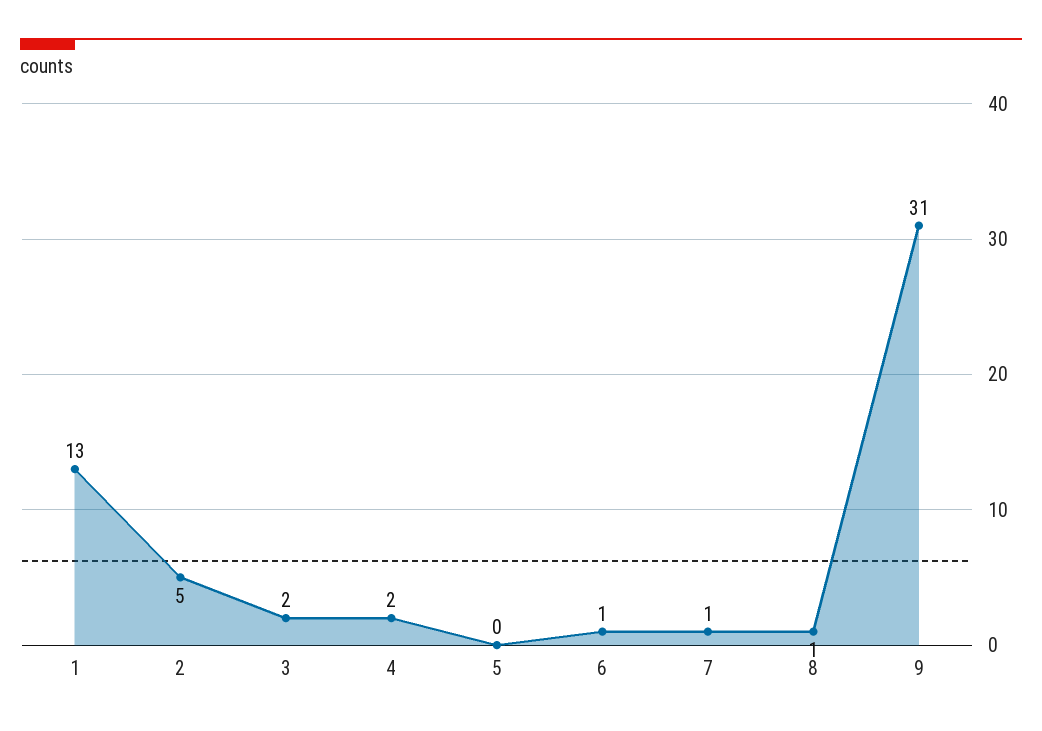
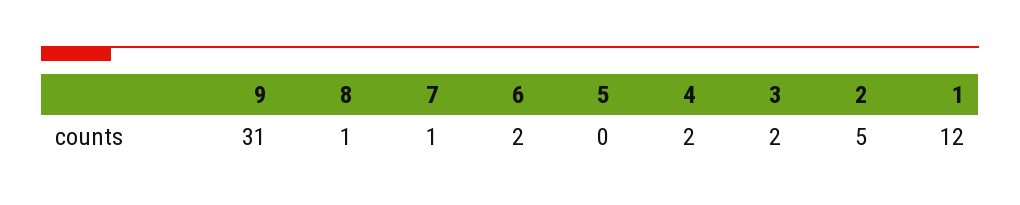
1: 13 -> 12
6: 1 -> 2

